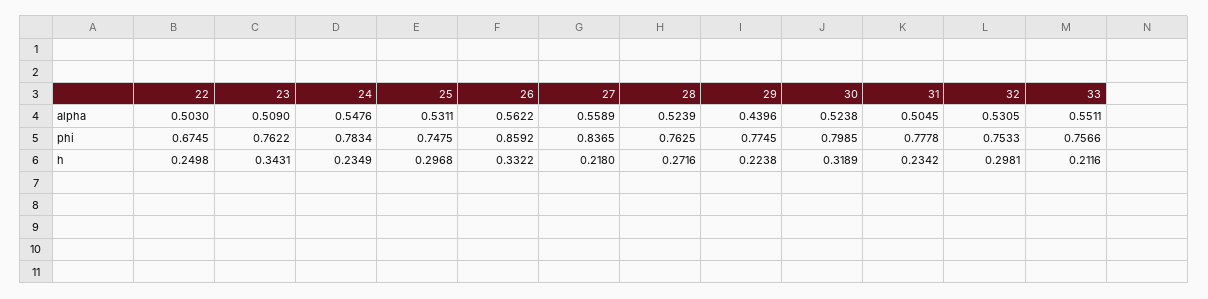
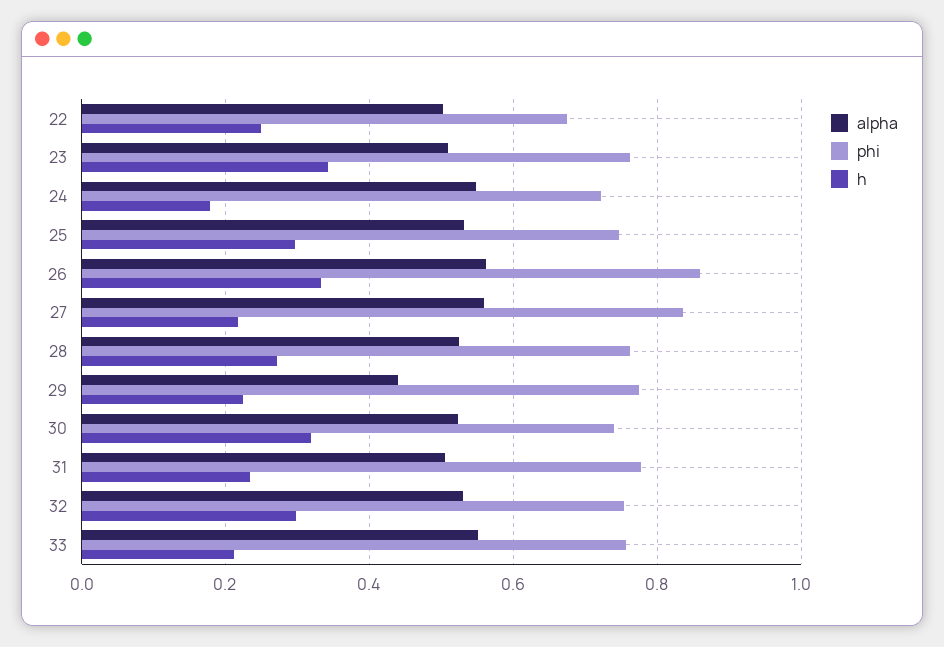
phi, 24: 0.7834 -> 0.72
phi, 30: 0.7985 -> 0.74
h, 24: 0.2349 -> 0.18

